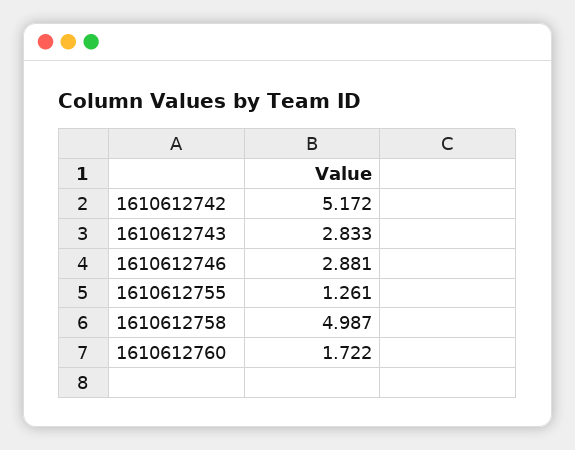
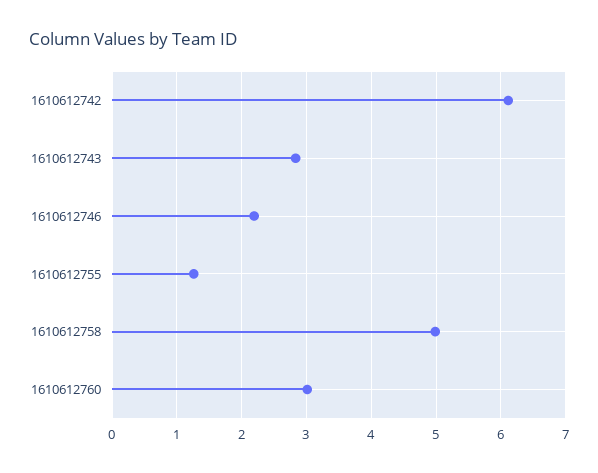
1610612742: 5.172 -> 6.1
1610612746: 2.881 -> 2.2
1610612760: 1.722 -> 3

